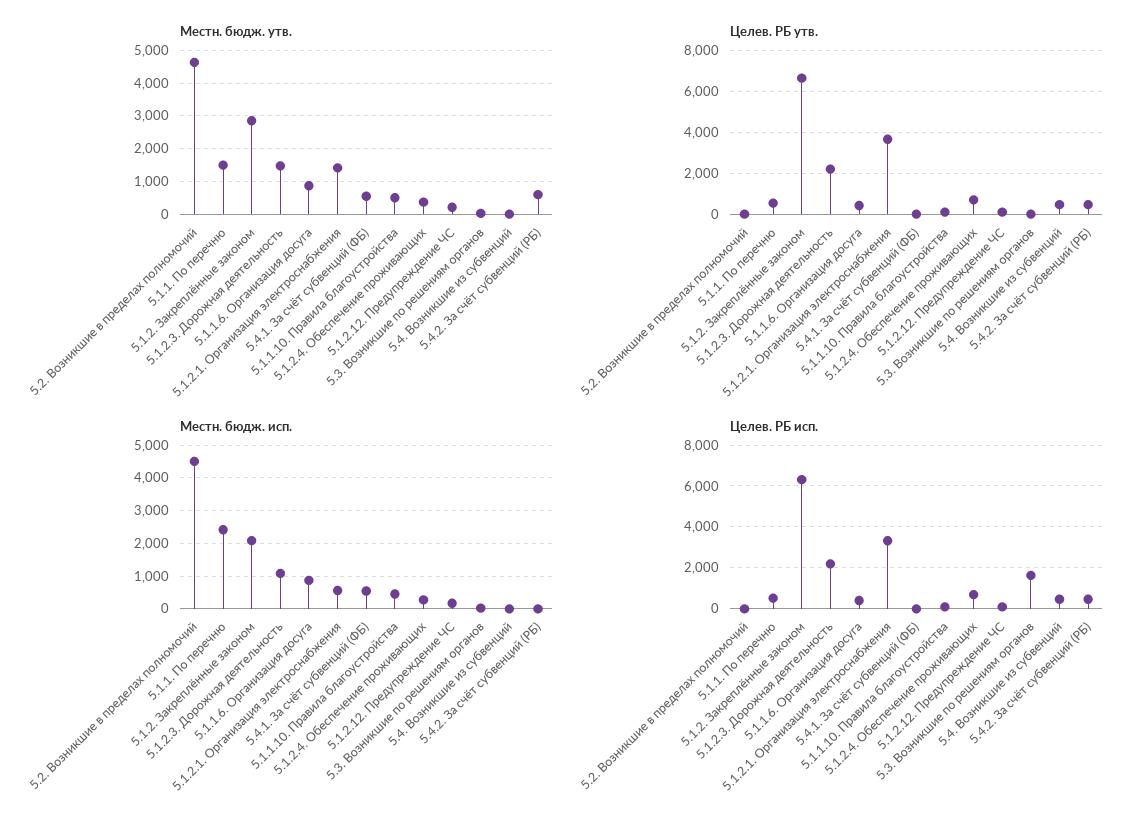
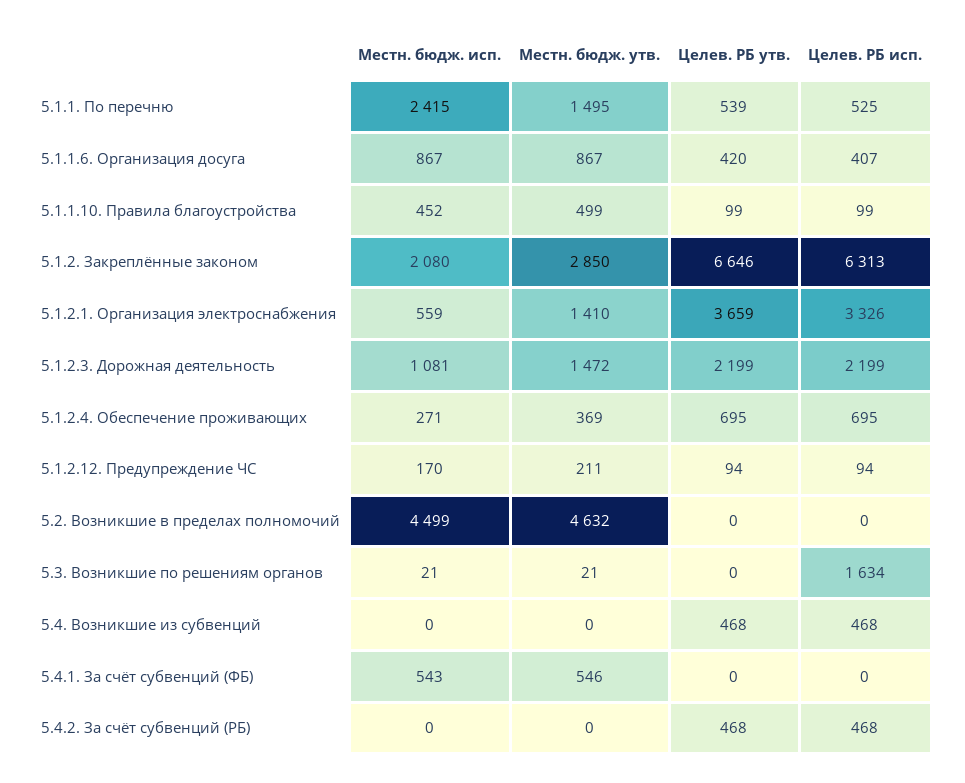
Местн. бюдж. утв., 5.4.2. За счёт субвенций (РБ): 600 -> 0

